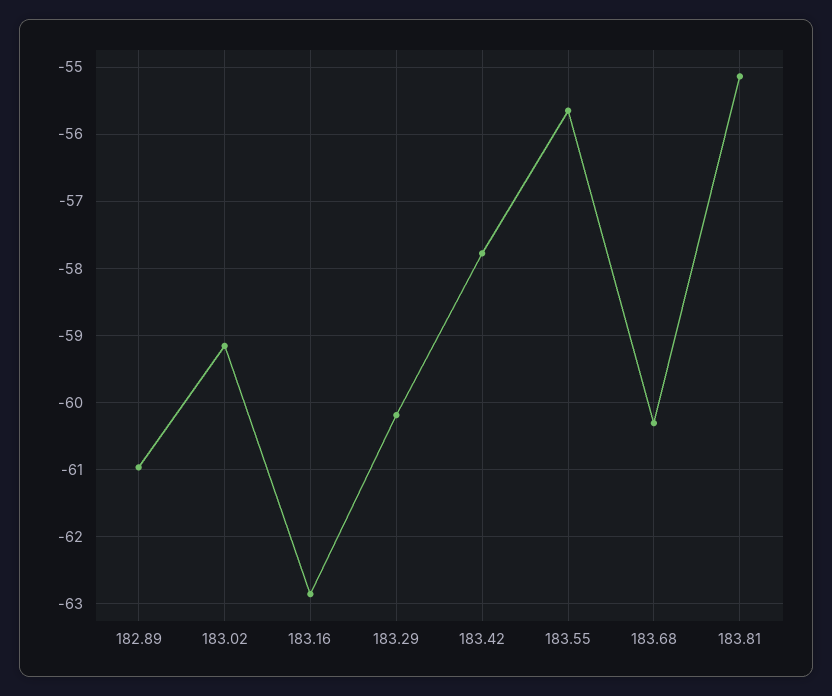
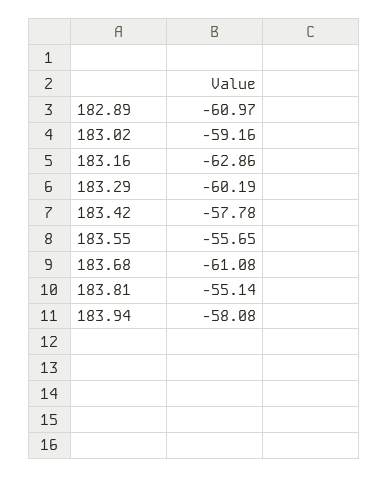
183.68: -60.3 -> -61.08
183.94: none -> -58.08

